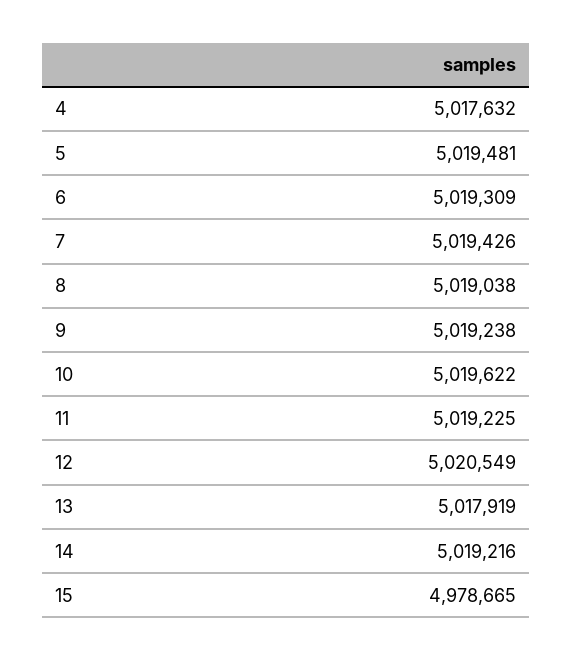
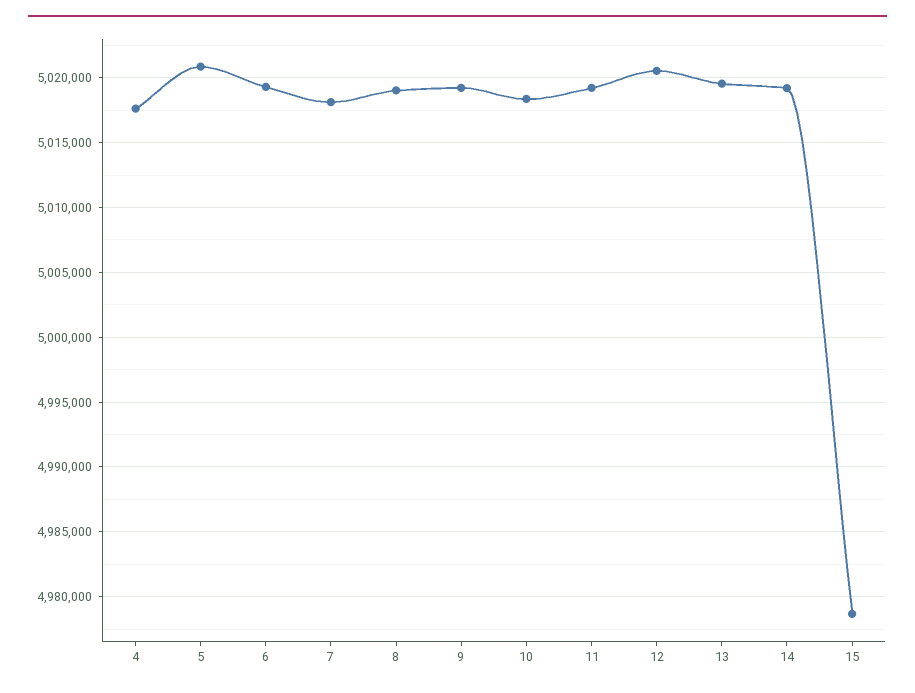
5: 5019481 -> 5021000
7: 5019426 -> 5018000
10: 5019622 -> 5018500
13: 5017919 -> 5019500

